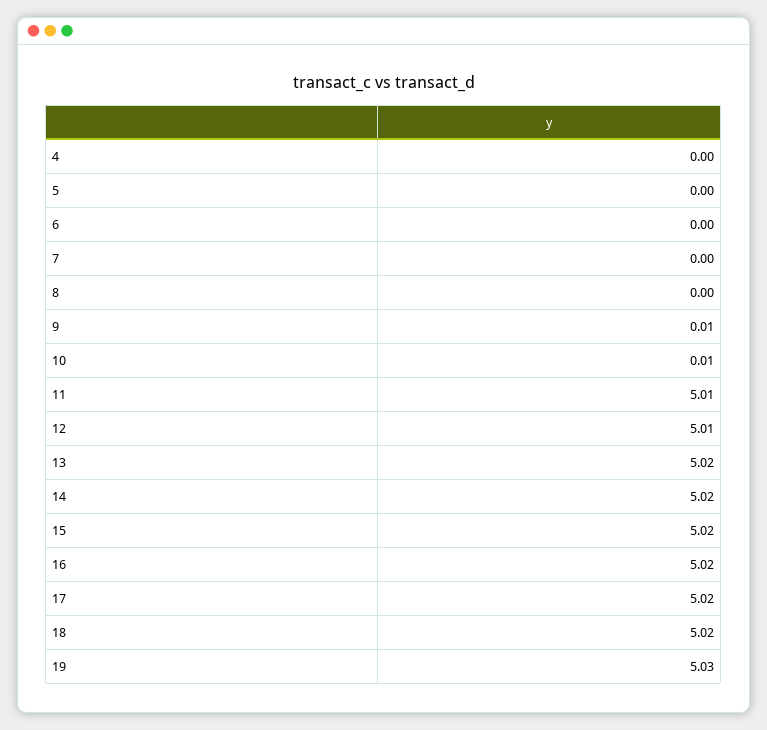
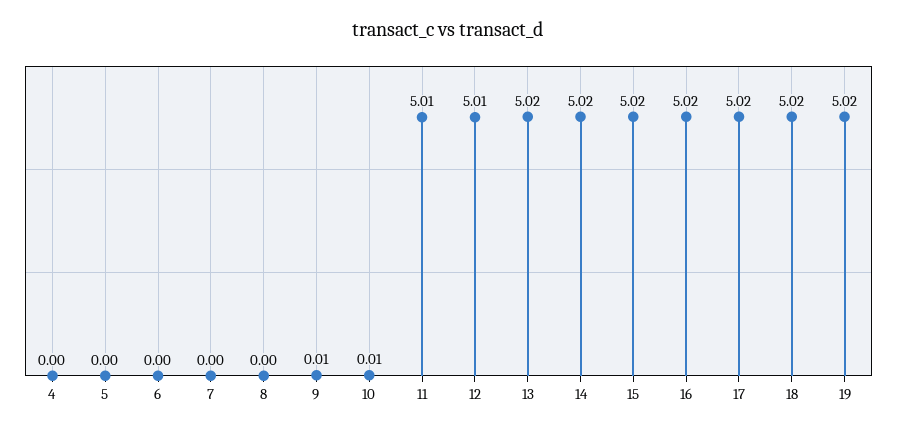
19: 5.03 -> 5.02

